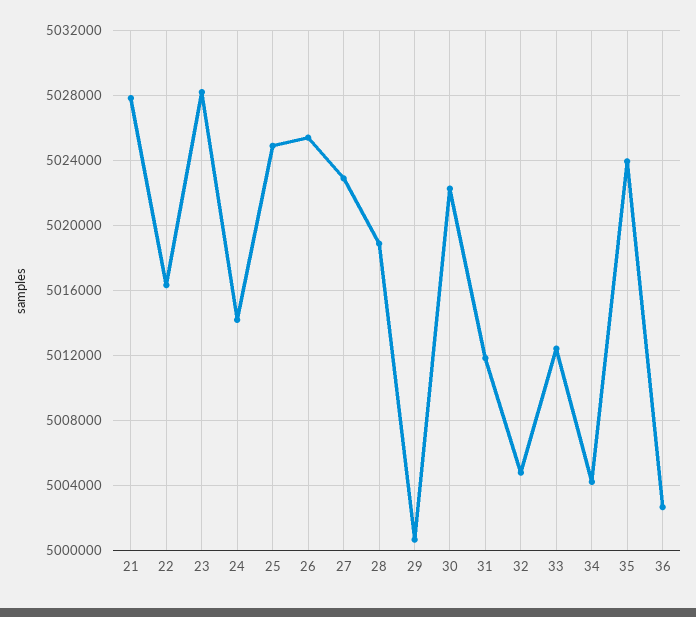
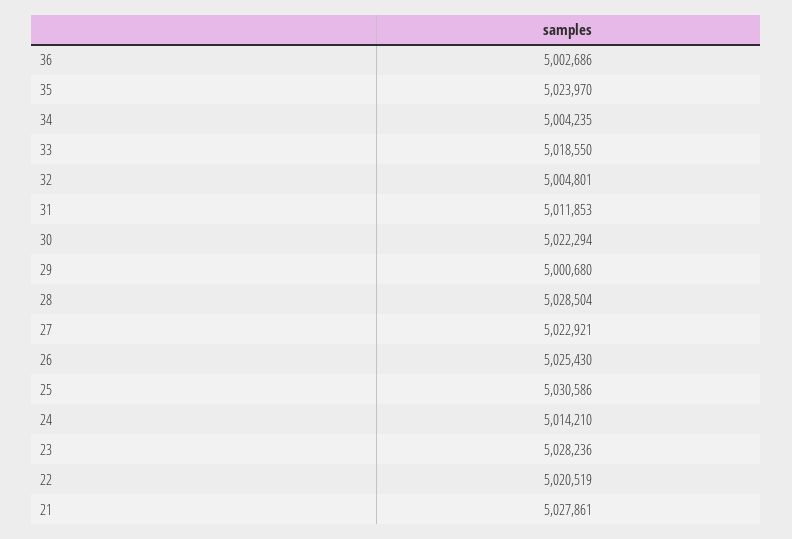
22: 5016500 -> 5020519
25: 5025000 -> 5030586
28: 5019000 -> 5028504
33: 5012500 -> 5018550

